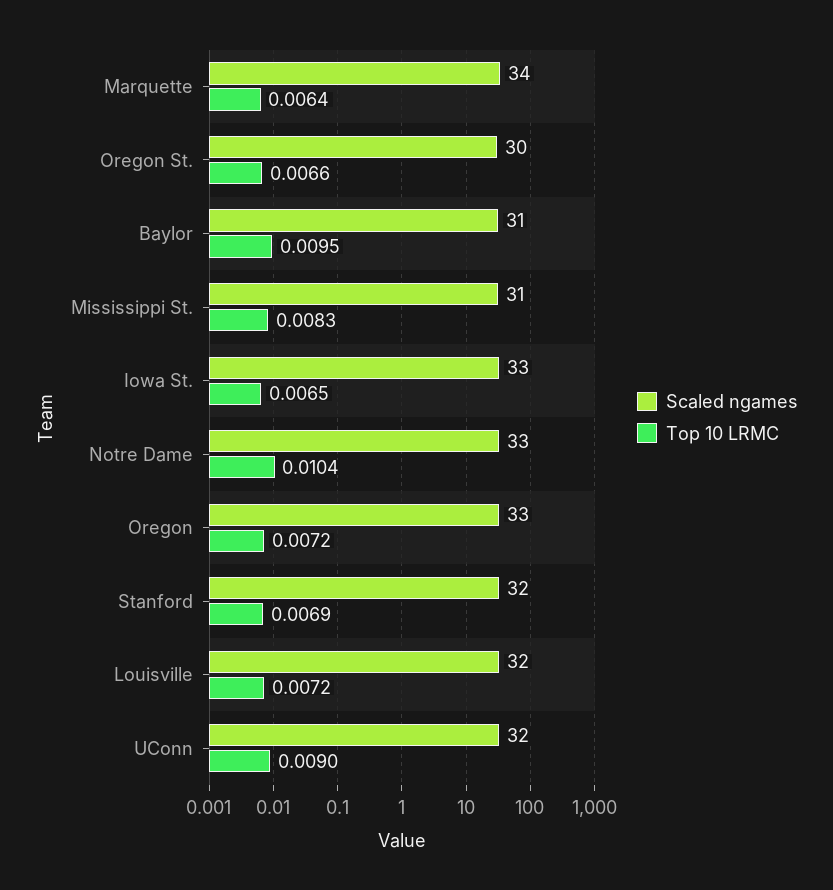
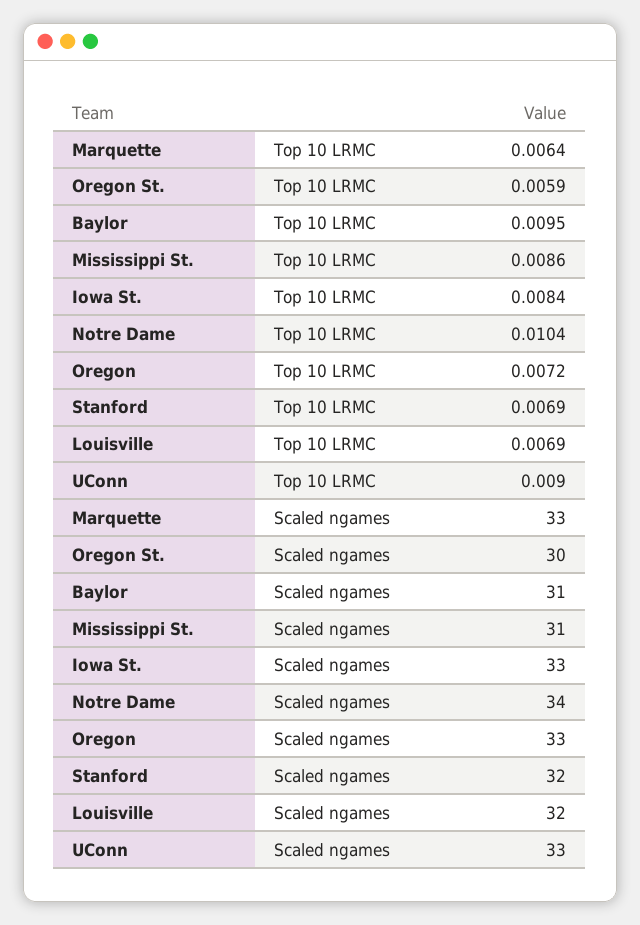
Scaled ngames, Marquette: 34 -> 33
Top 10 LRMC, Oregon St.: 0.0066 -> 0.0059
Top 10 LRMC, Mississippi St.: 0.0083 -> 0.0086
Top 10 LRMC, Iowa St.: 0.0065 -> 0.0084
Scaled ngames, Notre Dame: 33 -> 34
Top 10 LRMC, Louisville: 0.0072 -> 0.0069
Scaled ngames, UConn: 32 -> 33

